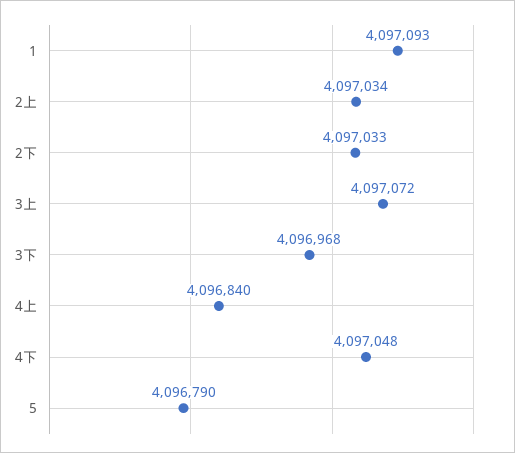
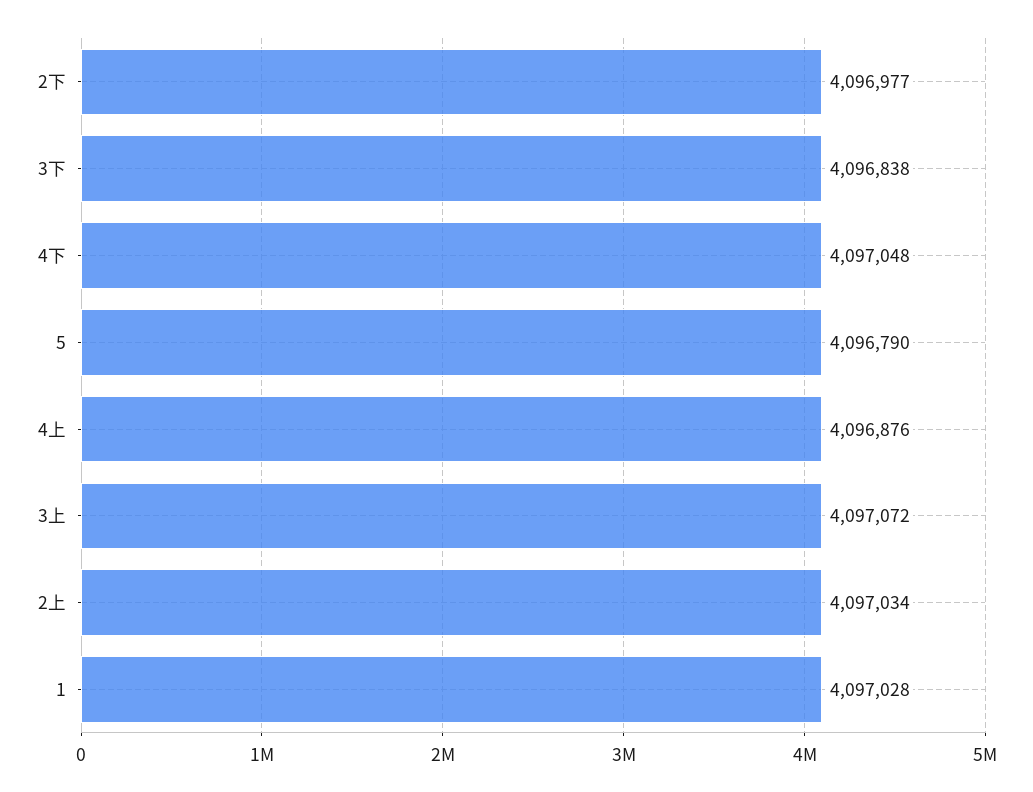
1: 4097093 -> 4097028
2下: 4097033 -> 4096977
3下: 4096968 -> 4096838
4上: 4096840 -> 4096876

